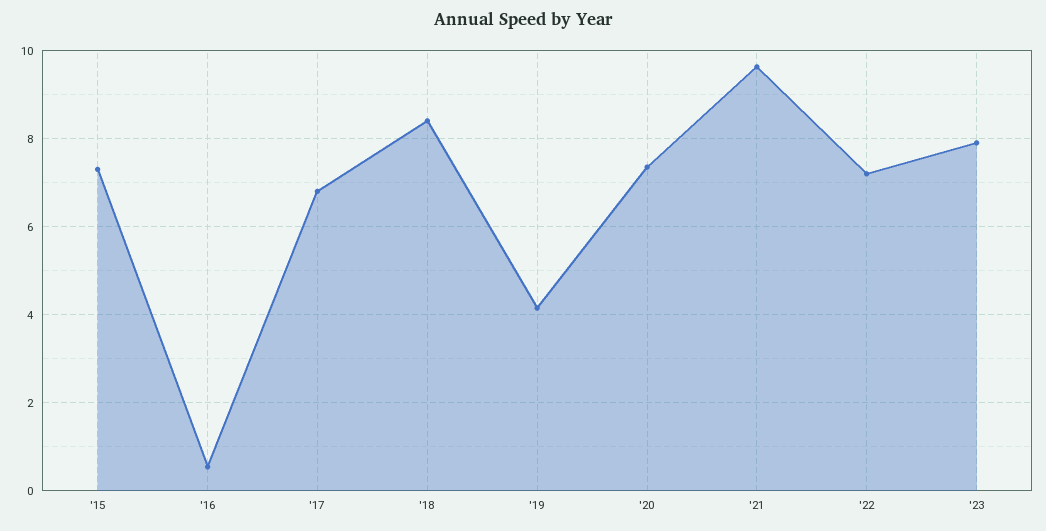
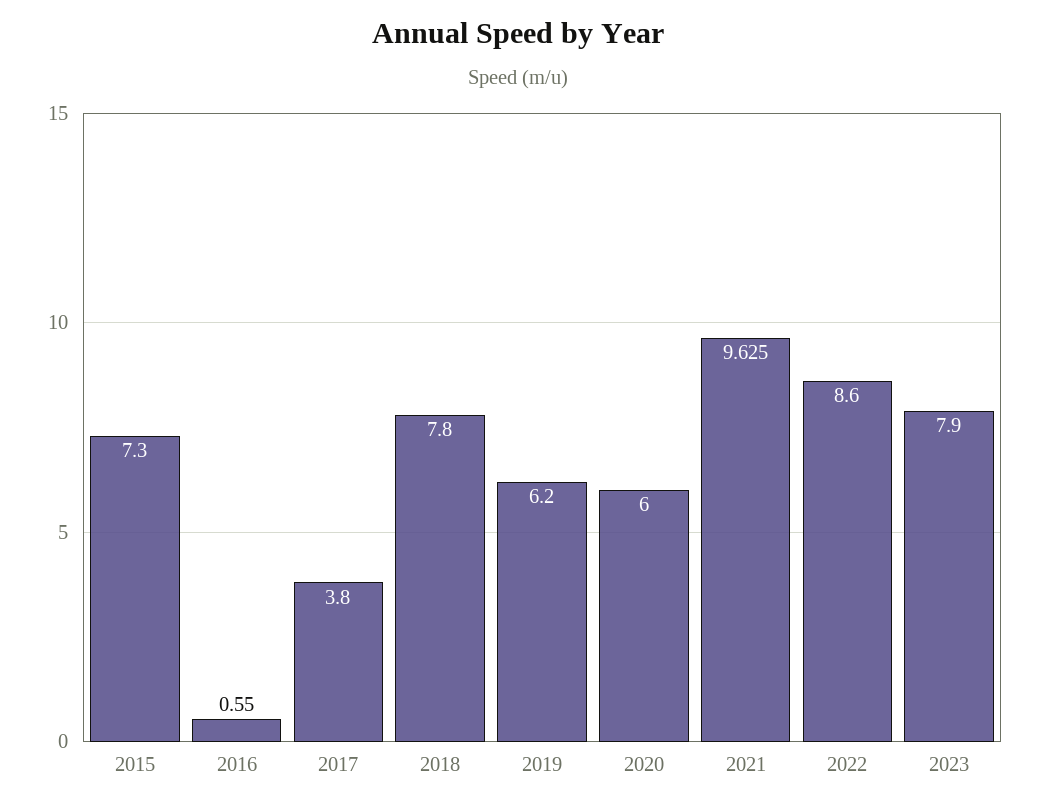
'17: 6.8 -> 3.8
'18: 8.4 -> 7.8
'19: 4.2 -> 6.2
'20: 7.4 -> 6
'22: 7.2 -> 8.6

